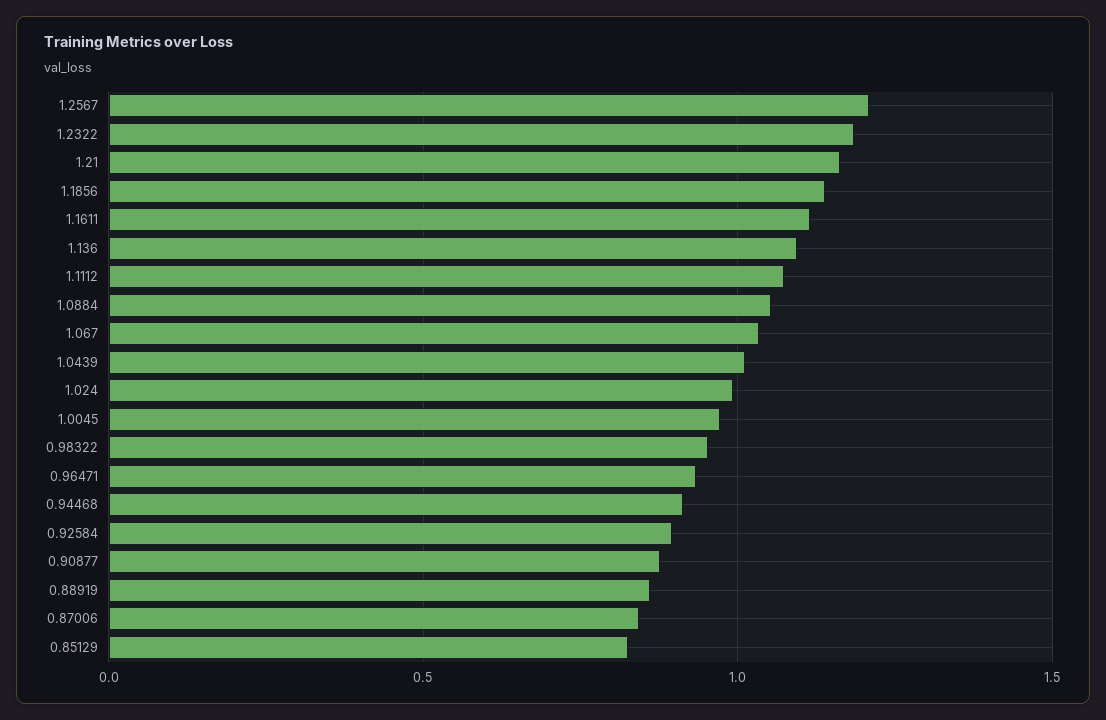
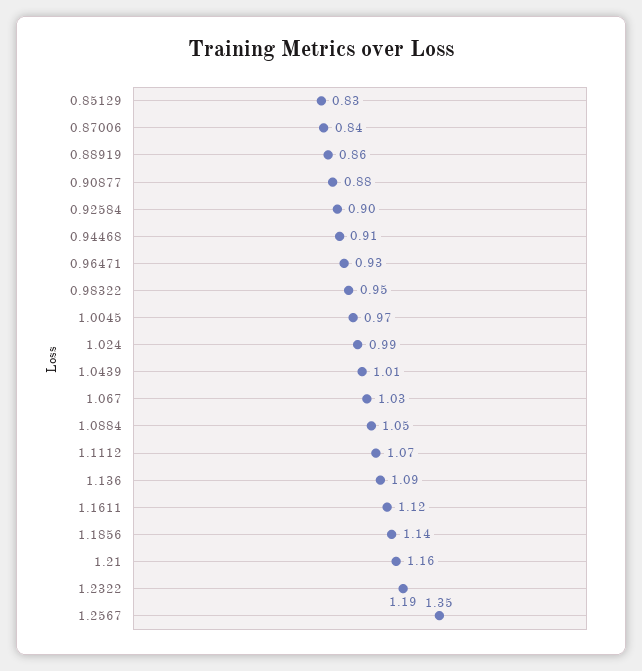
1.2567: 1.2 -> 1.35

